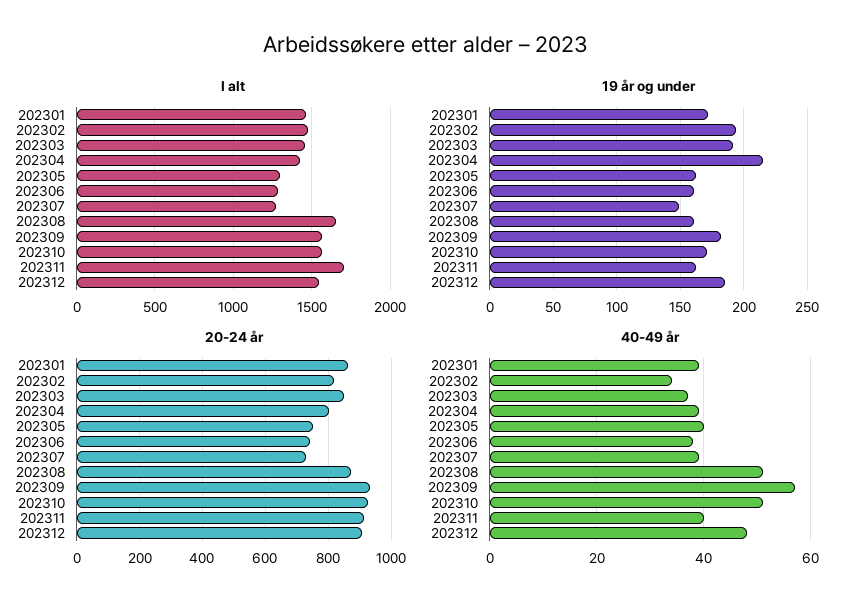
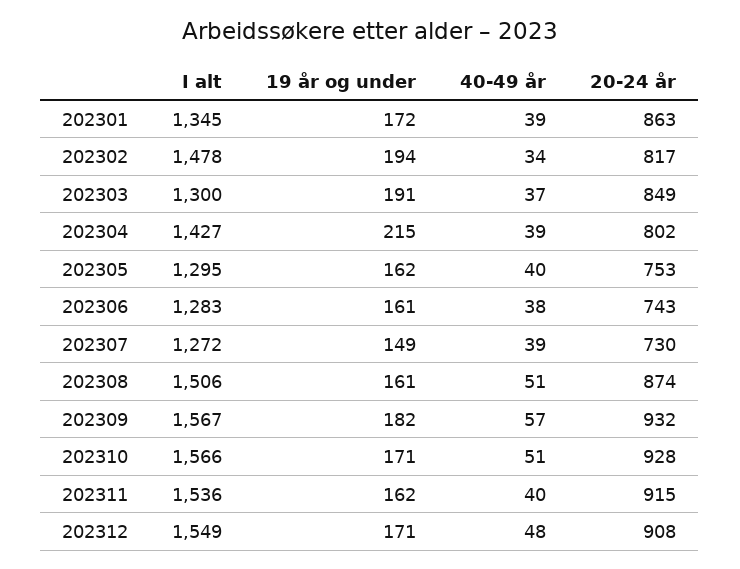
I alt, 202301: 1450 -> 1345
I alt, 202303: 1450 -> 1300
I alt, 202308: 1650 -> 1506
I alt, 202311: 1700 -> 1536
19 år og under, 202312: 185 -> 171

